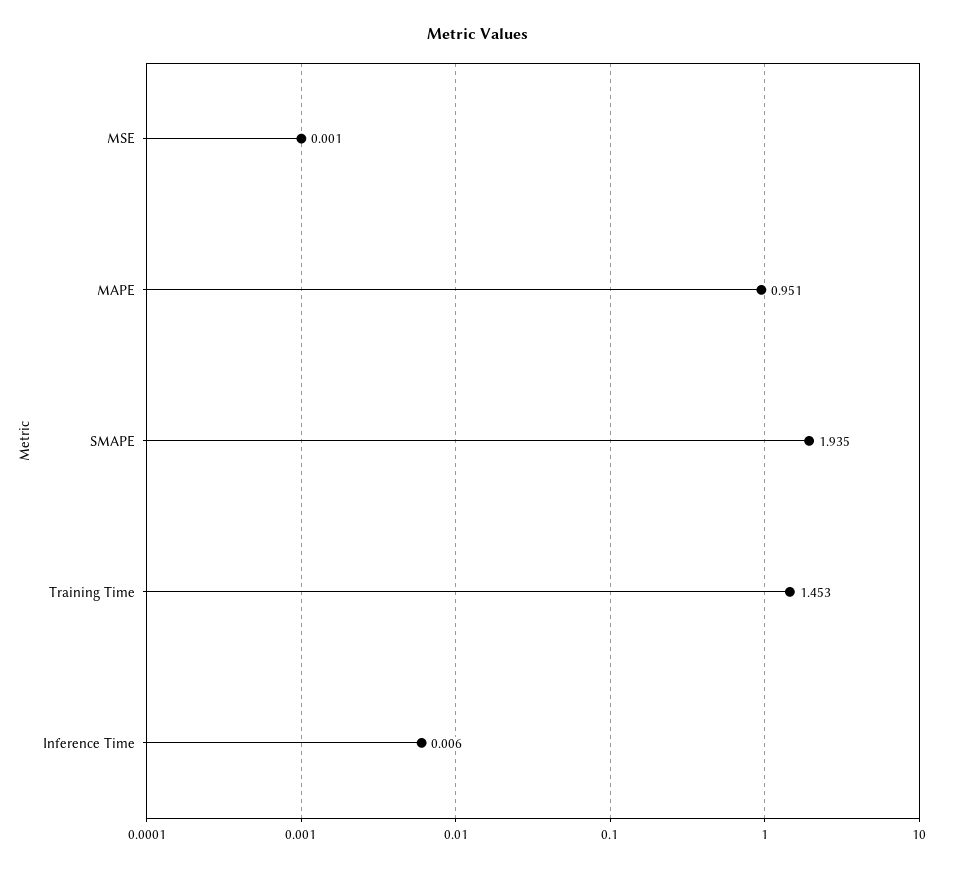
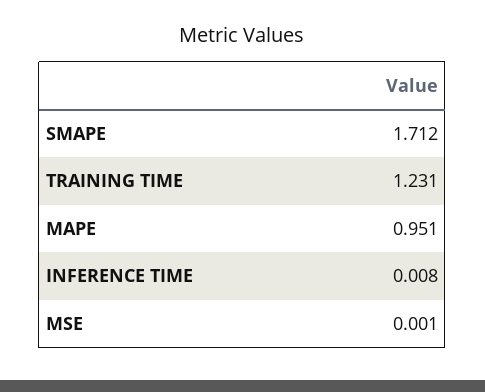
SMAPE: 1.935 -> 1.712
Training Time: 1.453 -> 1.231
Inference Time: 0.006 -> 0.008

